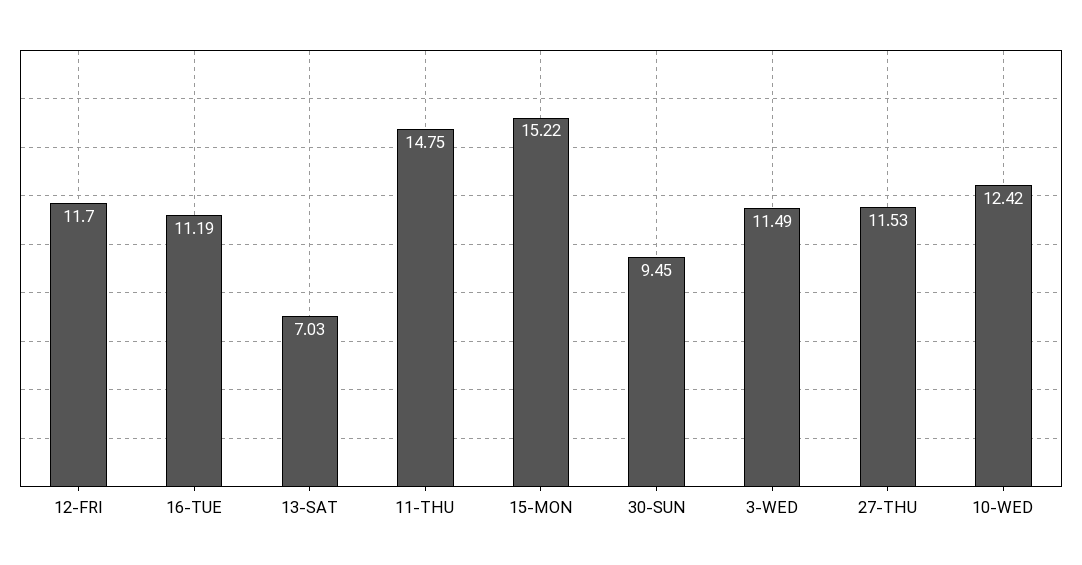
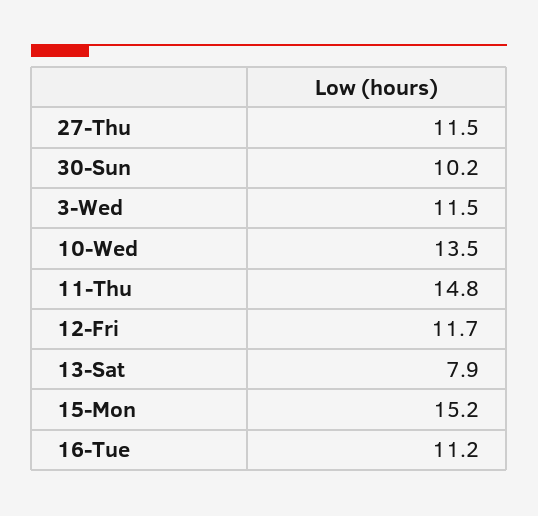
13-SAT: 7.03 -> 7.9
30-SUN: 9.45 -> 10.2
10-WED: 12.42 -> 13.5

